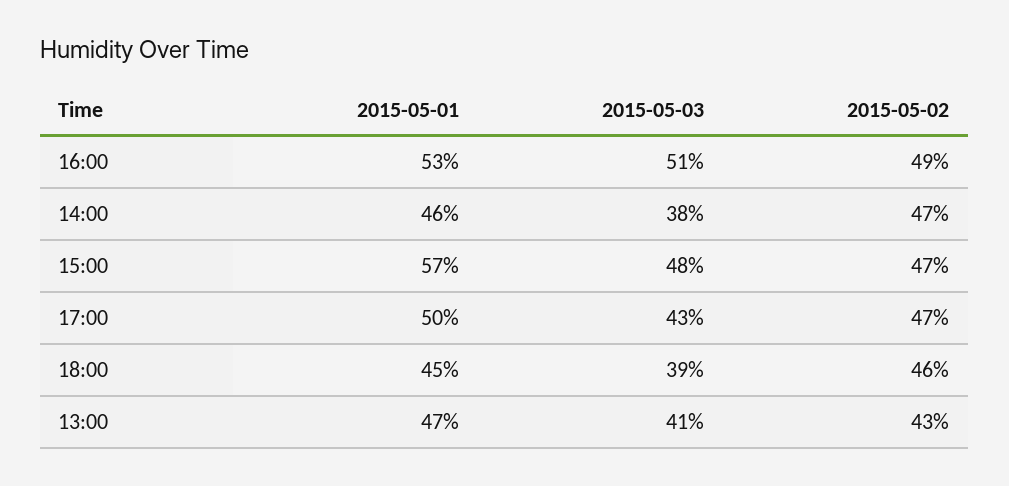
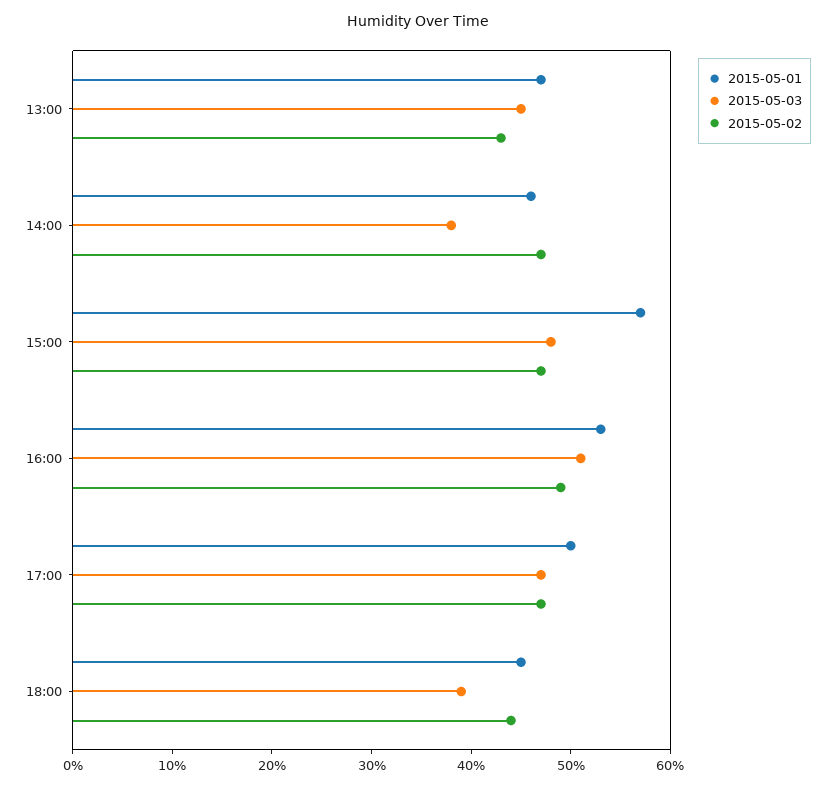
2015-05-03, 17:00: 43 -> 47
2015-05-02, 18:00: 46 -> 44
2015-05-03, 13:00: 41 -> 45

